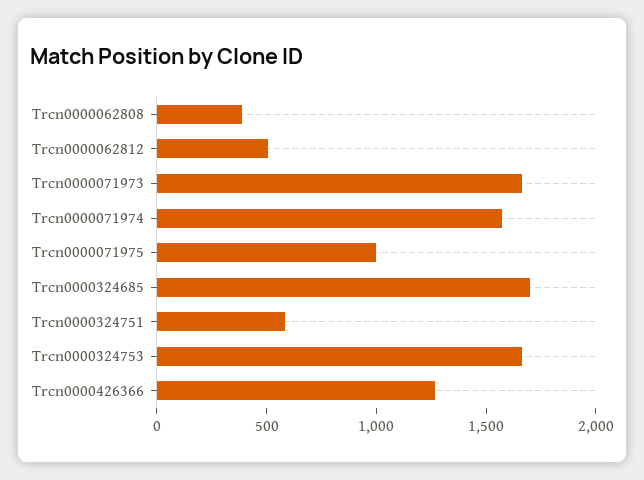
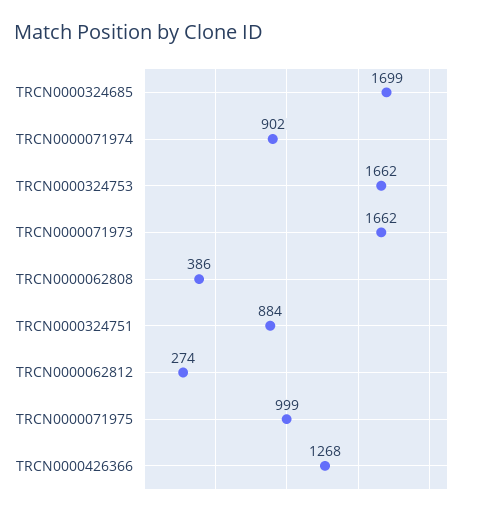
Trcn0000062812: 500 -> 274
Trcn0000071974: 1600 -> 902
Trcn0000324751: 600 -> 884

